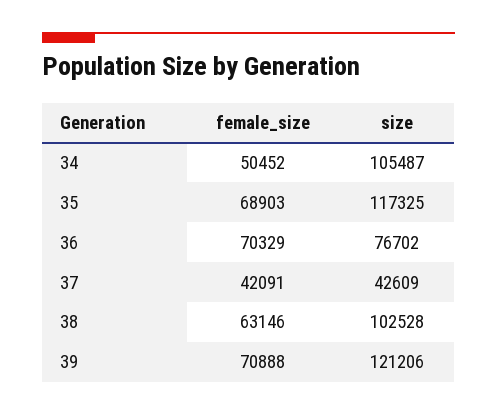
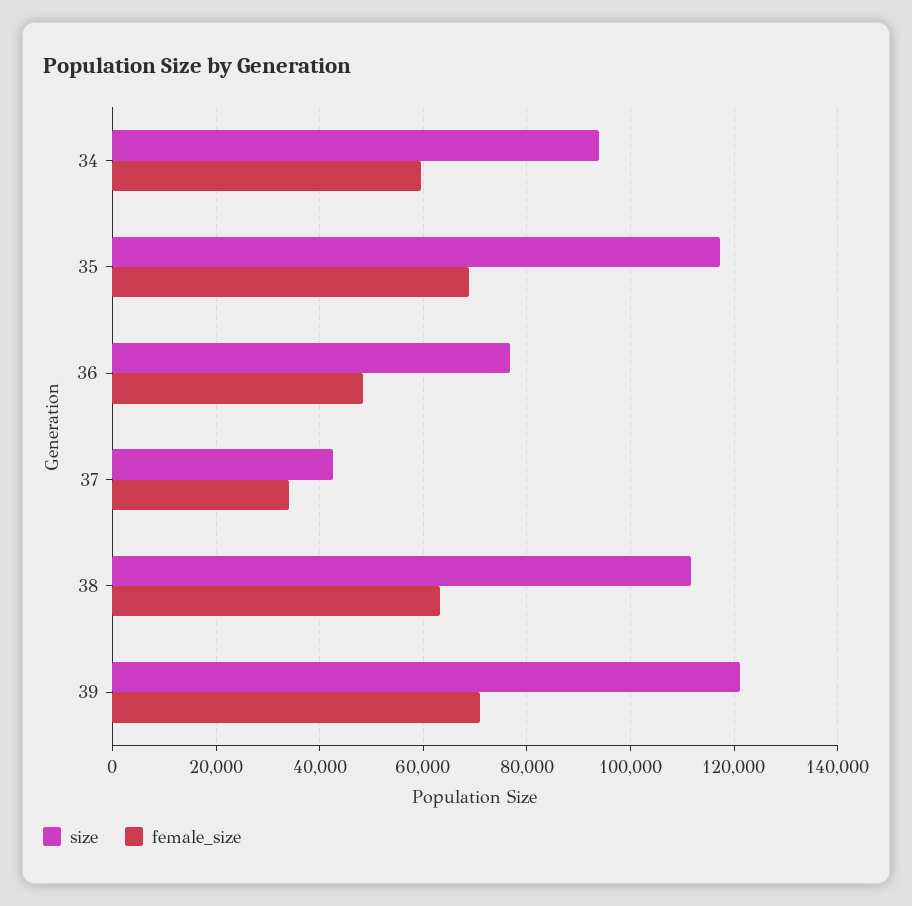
female_size, 34: 50452 -> 60000
size, 34: 105487 -> 94000
female_size, 36: 70329 -> 48000
female_size, 37: 42091 -> 34000
size, 38: 102528 -> 112000

